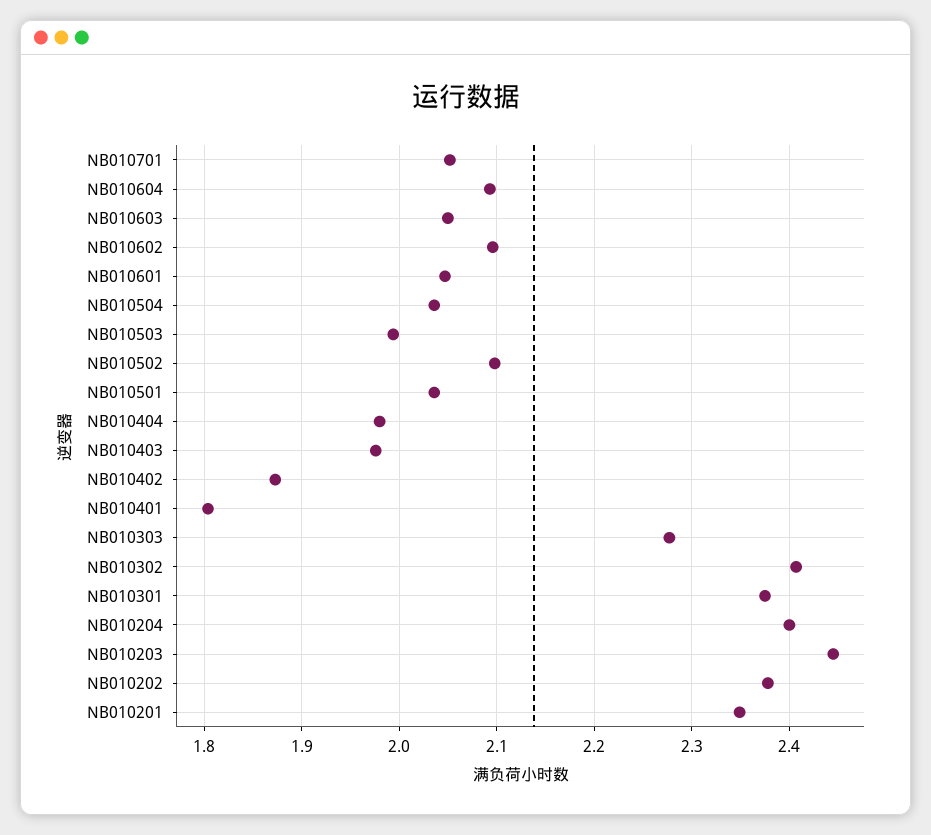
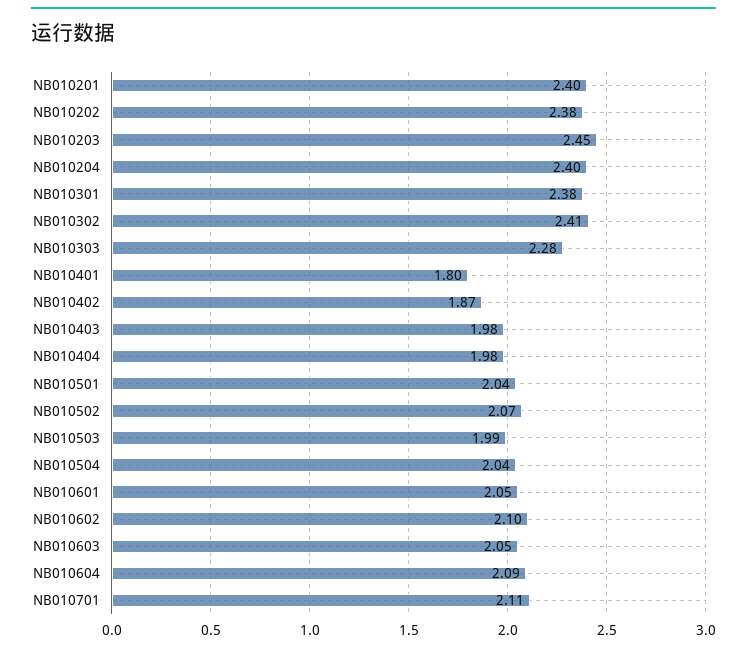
NB010701: 2.05 -> 2.11
NB010502: 2.1 -> 2.07
NB010201: 2.35 -> 2.4

